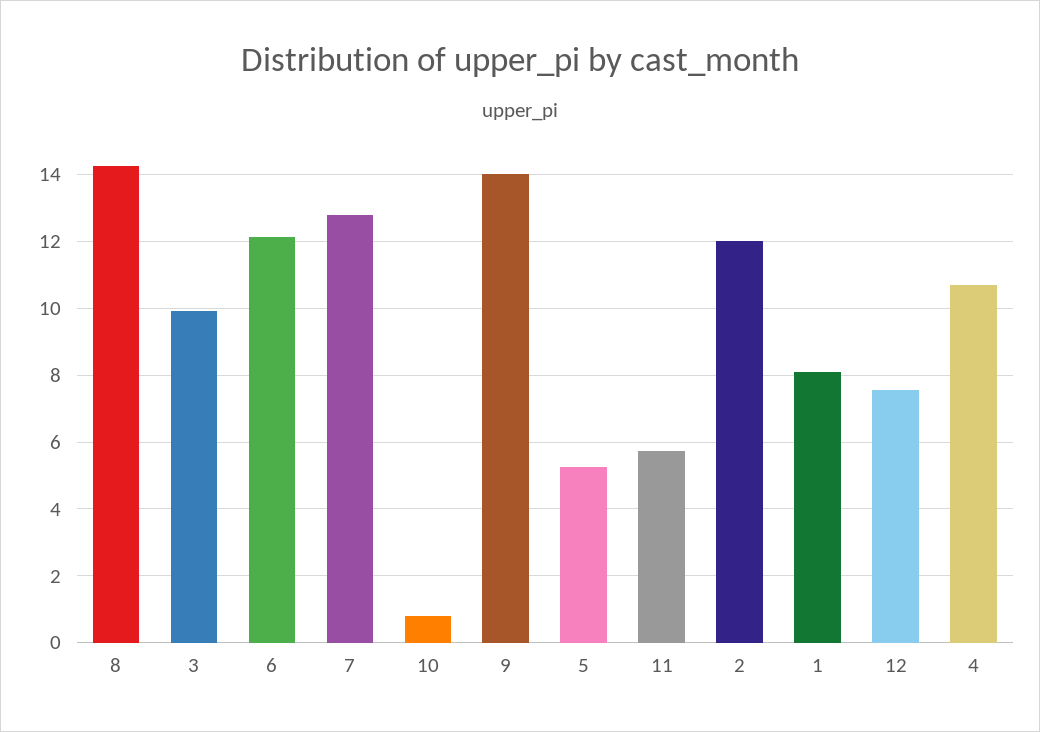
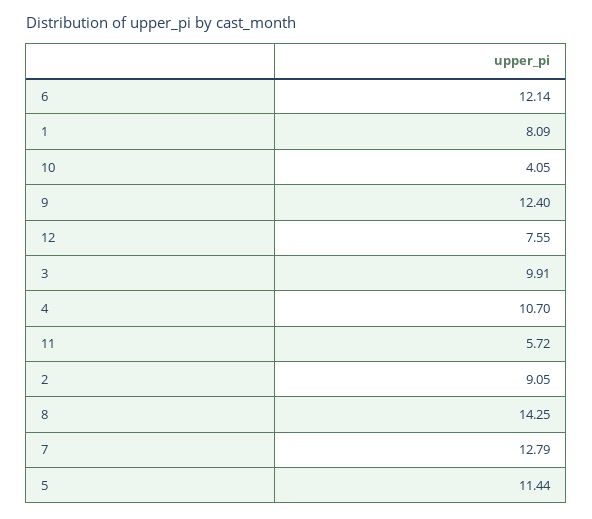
10: 0.8 -> 4.05
9: 14 -> 12.4
5: 5.2 -> 11.44
2: 12 -> 9.05

